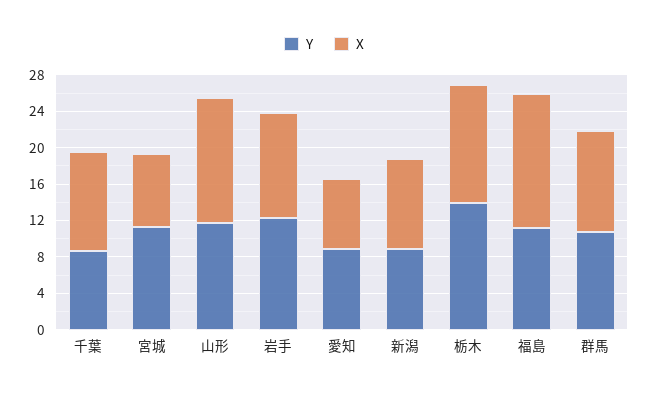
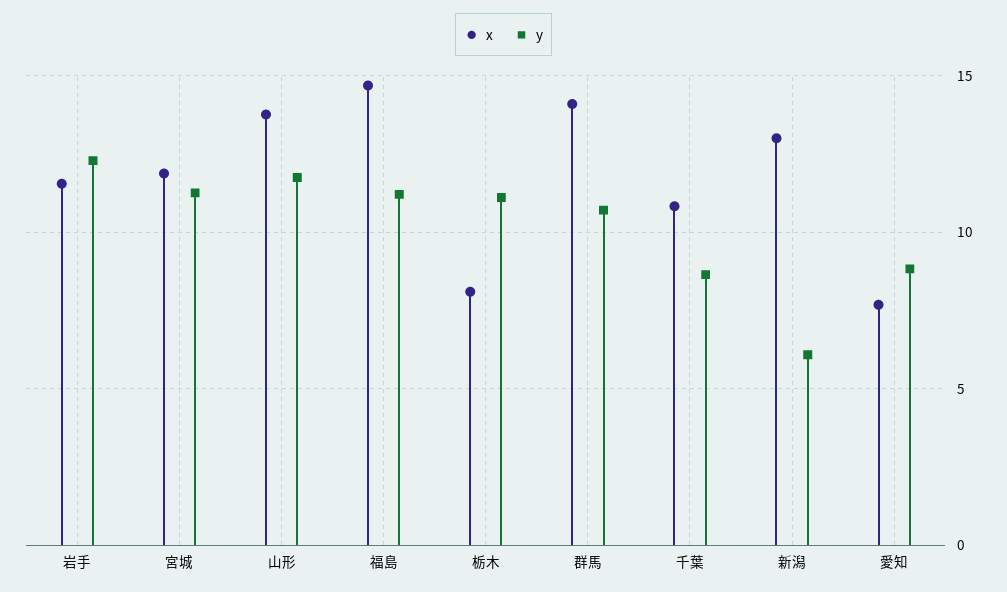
X, 宮城: 8 -> 12
Y, 新潟: 9 -> 6
X, 新潟: 10 -> 13
Y, 栃木: 14 -> 11
X, 栃木: 13 -> 8
X, 群馬: 11 -> 14

